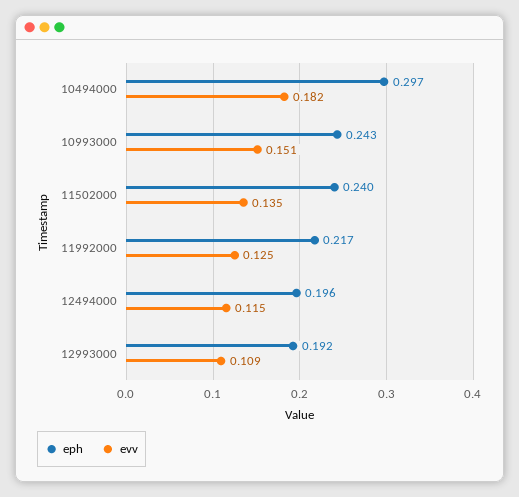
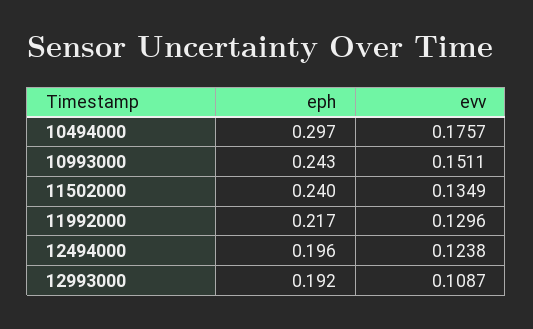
evv, 10494000: 0.182 -> 0.1757
evv, 11992000: 0.125 -> 0.1296
evv, 12494000: 0.115 -> 0.1238

